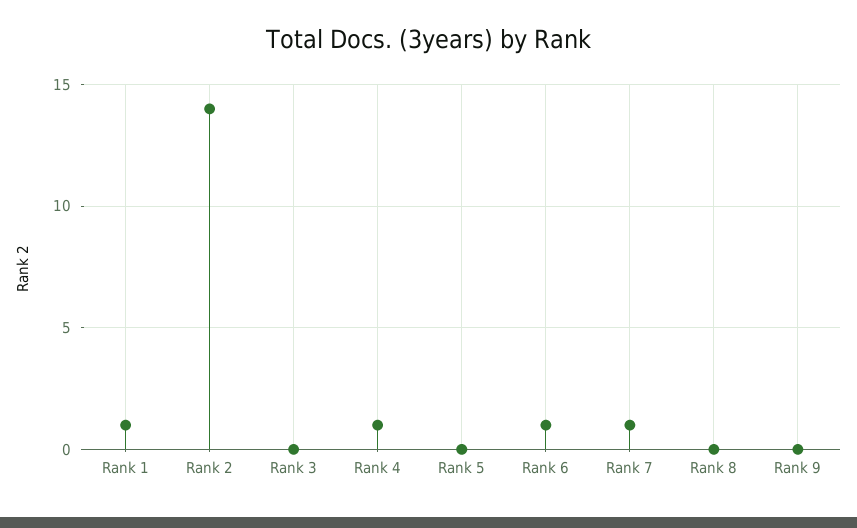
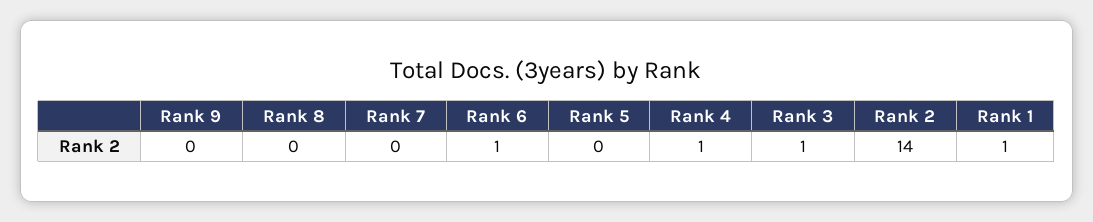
Rank 3: 0 -> 1
Rank 7: 1 -> 0

